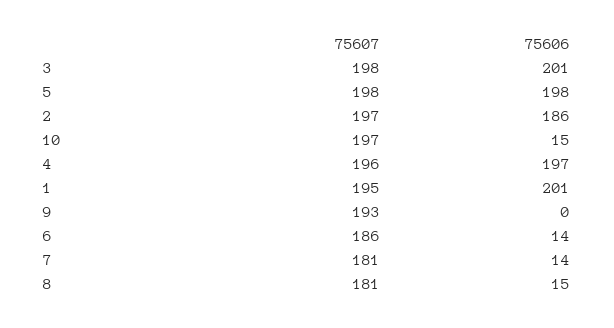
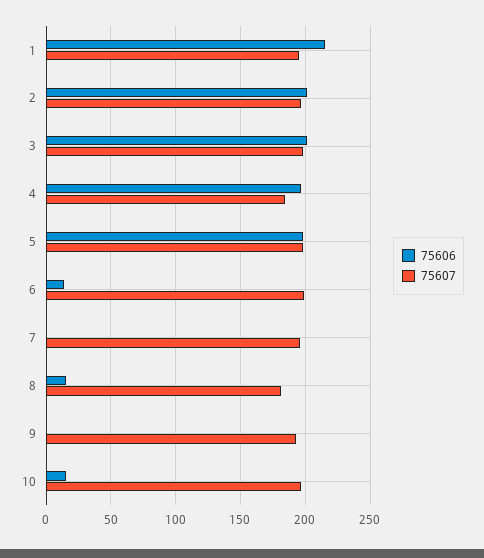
75606, 2: 186 -> 200
75607, 4: 196 -> 185
75606, 1: 201 -> 215
75607, 6: 186 -> 200
75607, 7: 181 -> 195
75606, 7: 14 -> 0

